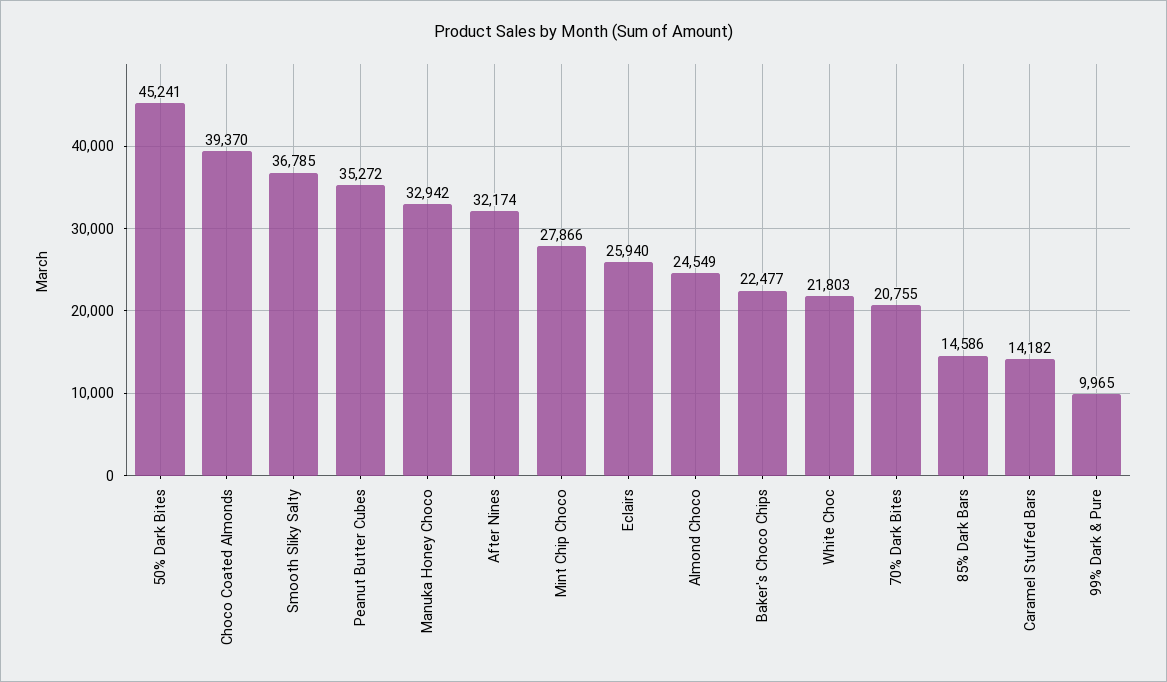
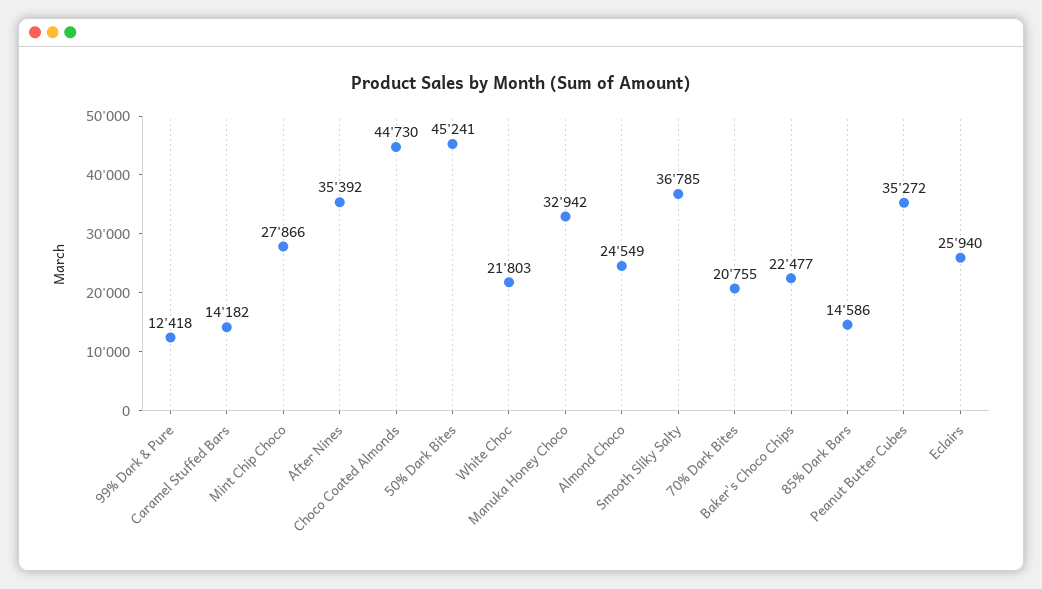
Choco Coated Almonds: 39370 -> 44730
After Nines: 32174 -> 35392
99% Dark & Pure: 9965 -> 12418

